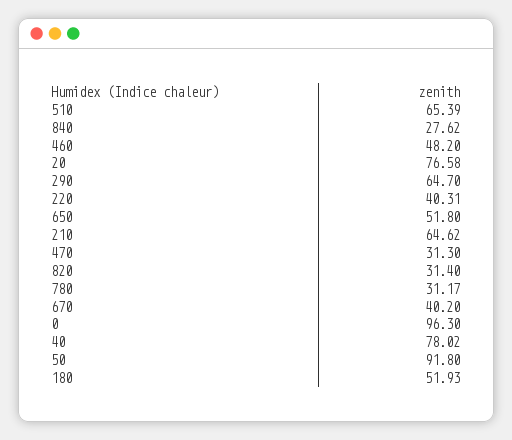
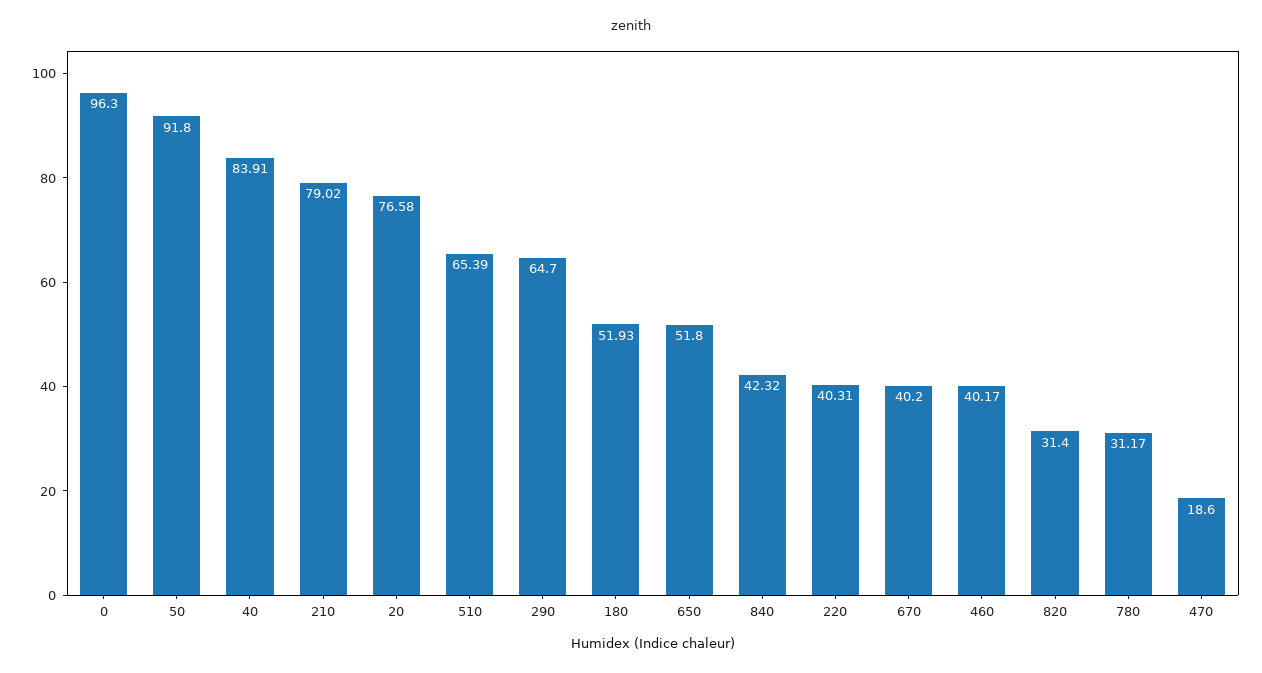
840: 27.62 -> 42.32
460: 48.2 -> 40.17
210: 64.62 -> 79.02
470: 31.3 -> 18.6
40: 78.02 -> 83.91

